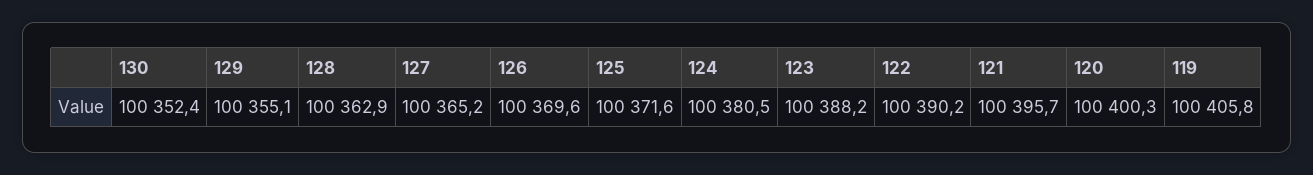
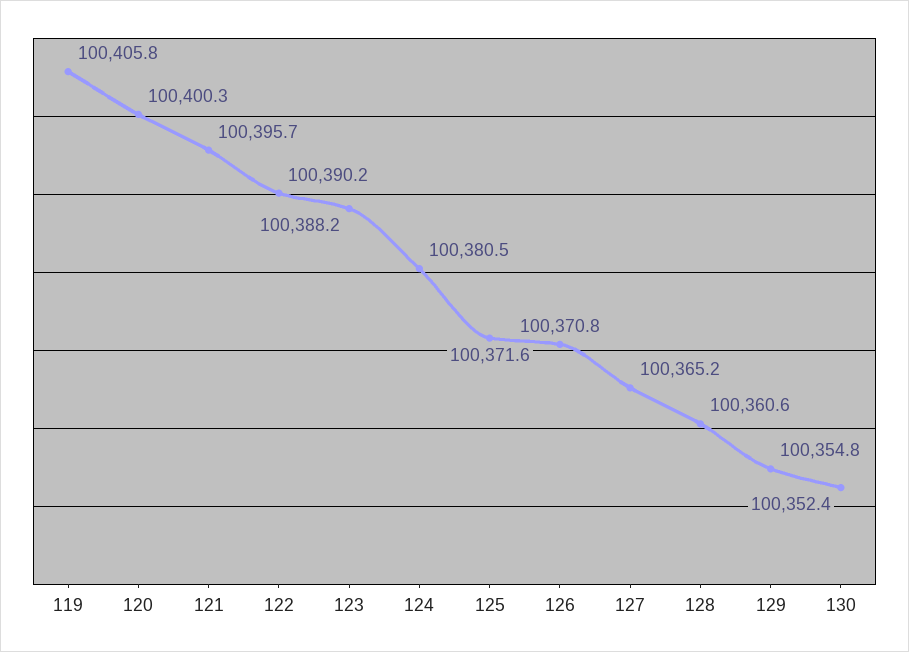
129: 100355.1 -> 100354.8
128: 100362.9 -> 100360.6
126: 100369.6 -> 100370.8

